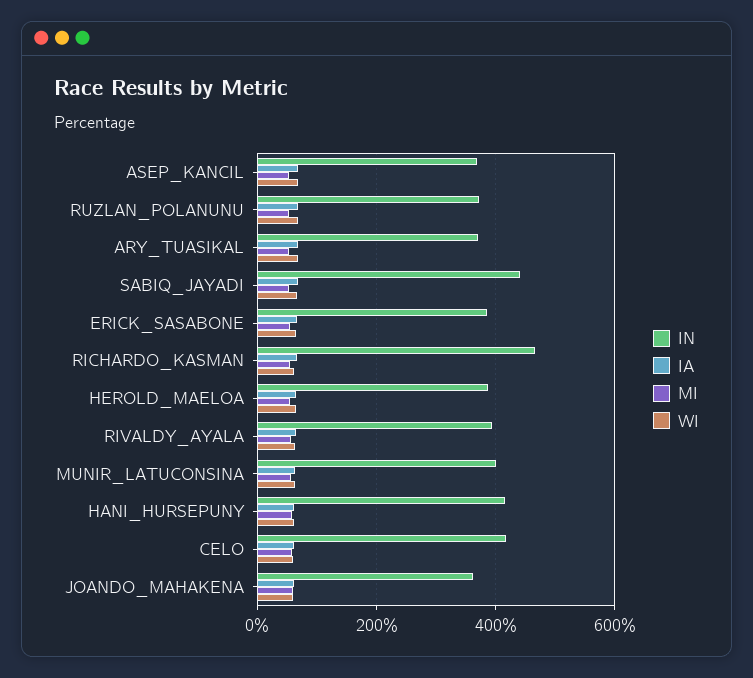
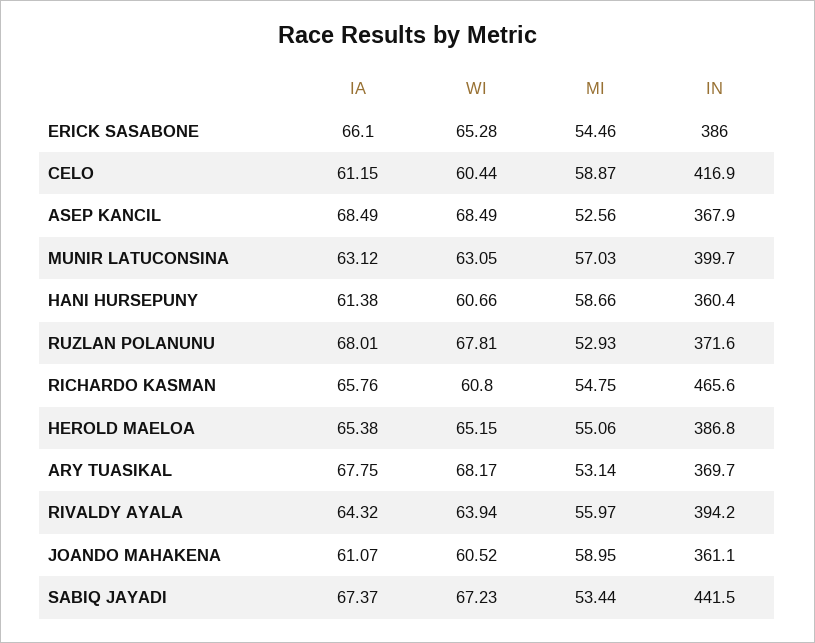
IN, HANI_HURSEPUNY: 420 -> 360.4

